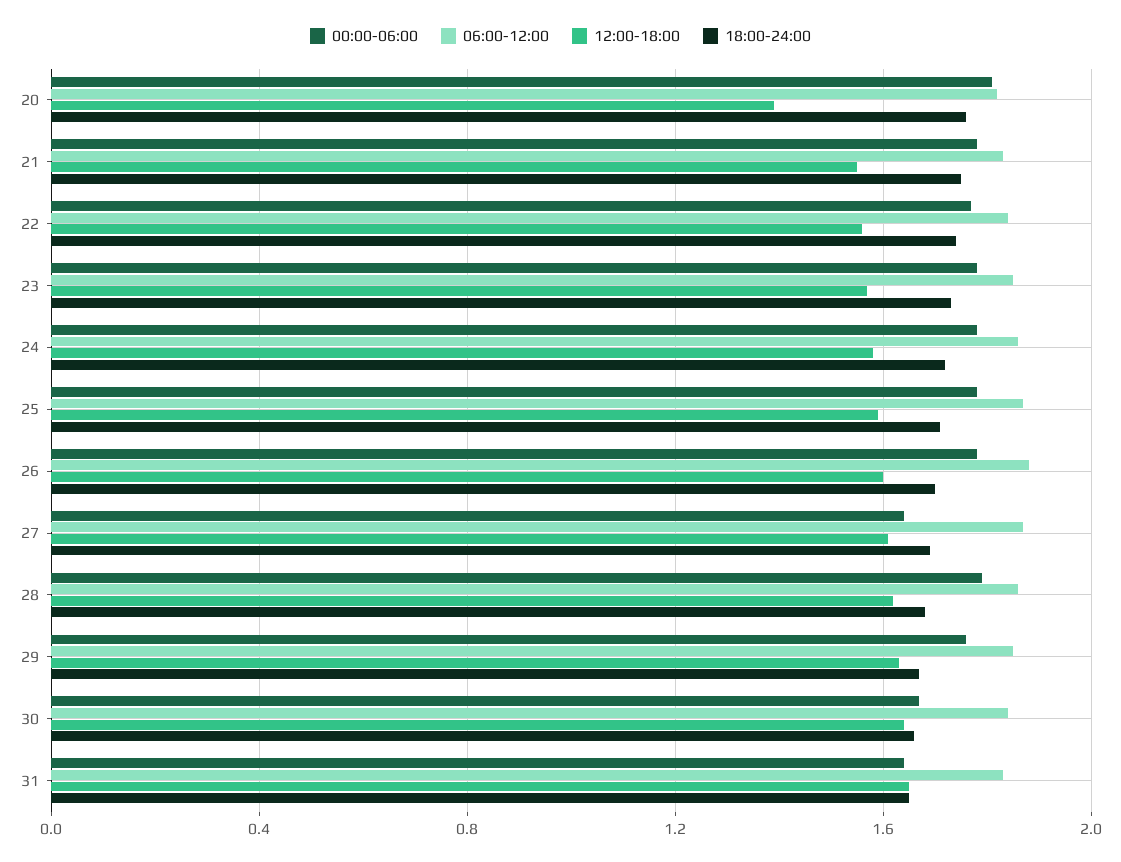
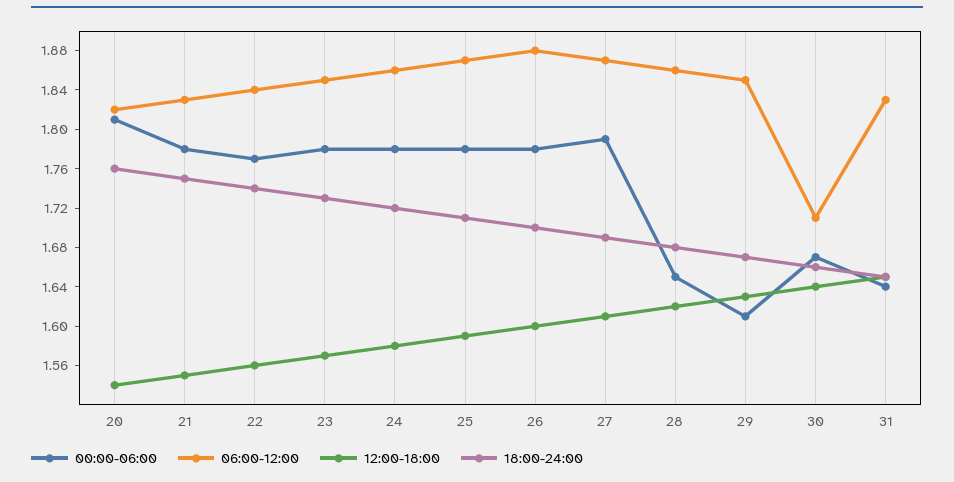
12:00-18:00, 20: 1.4 -> 1.54
00:00-06:00, 27: 1.65 -> 1.79
00:00-06:00, 28: 1.8 -> 1.65
00:00-06:00, 29: 1.75 -> 1.61
06:00-12:00, 30: 1.85 -> 1.71

